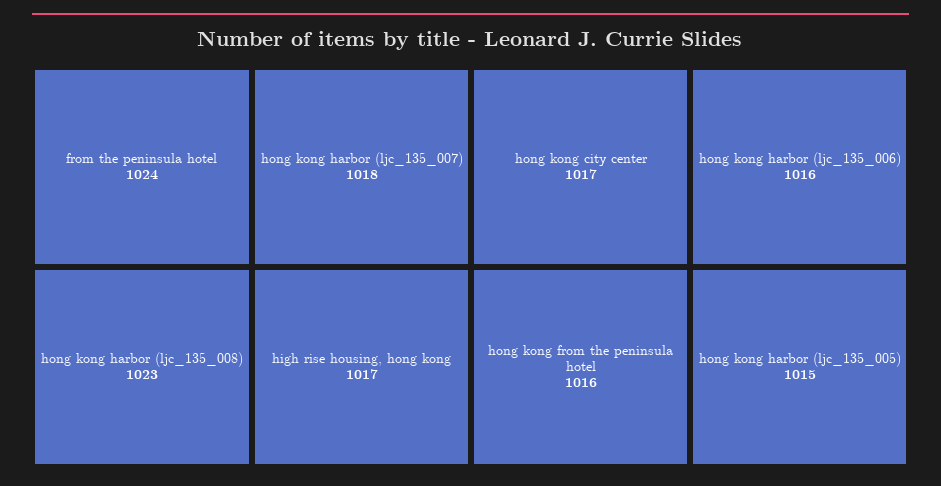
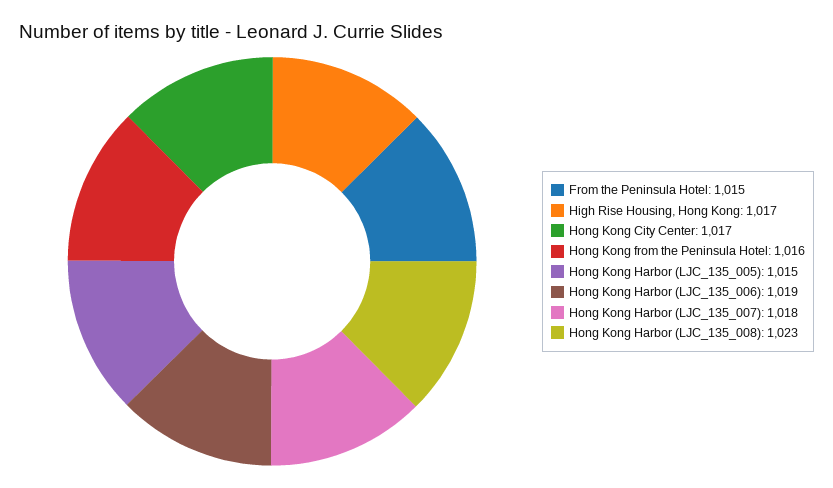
from the peninsula hotel: 1024 -> 1015
hong kong harbor (ljc_135_006): 1016 -> 1019

